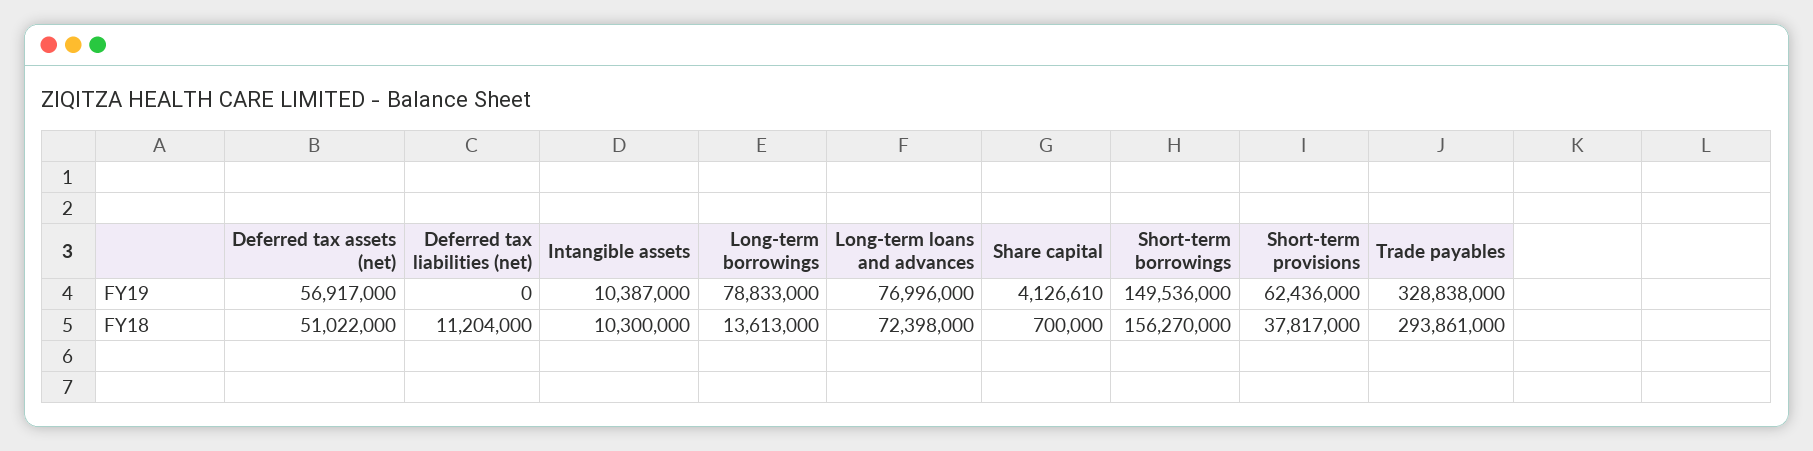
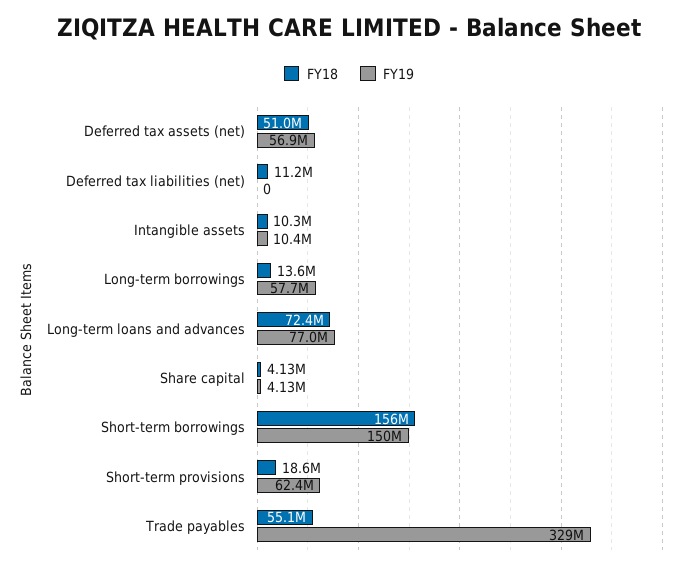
FY19, Long-term borrowings: 78833000 -> 57700000
FY18, Share capital: 700000 -> 4130000
FY18, Short-term provisions: 37817000 -> 18600000
FY18, Trade payables: 293861000 -> 55100000

